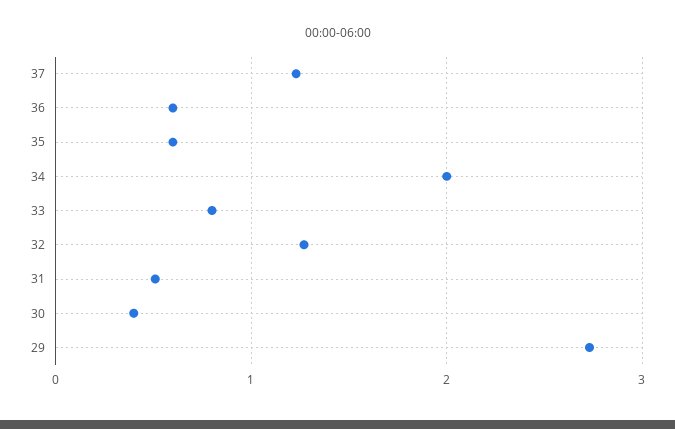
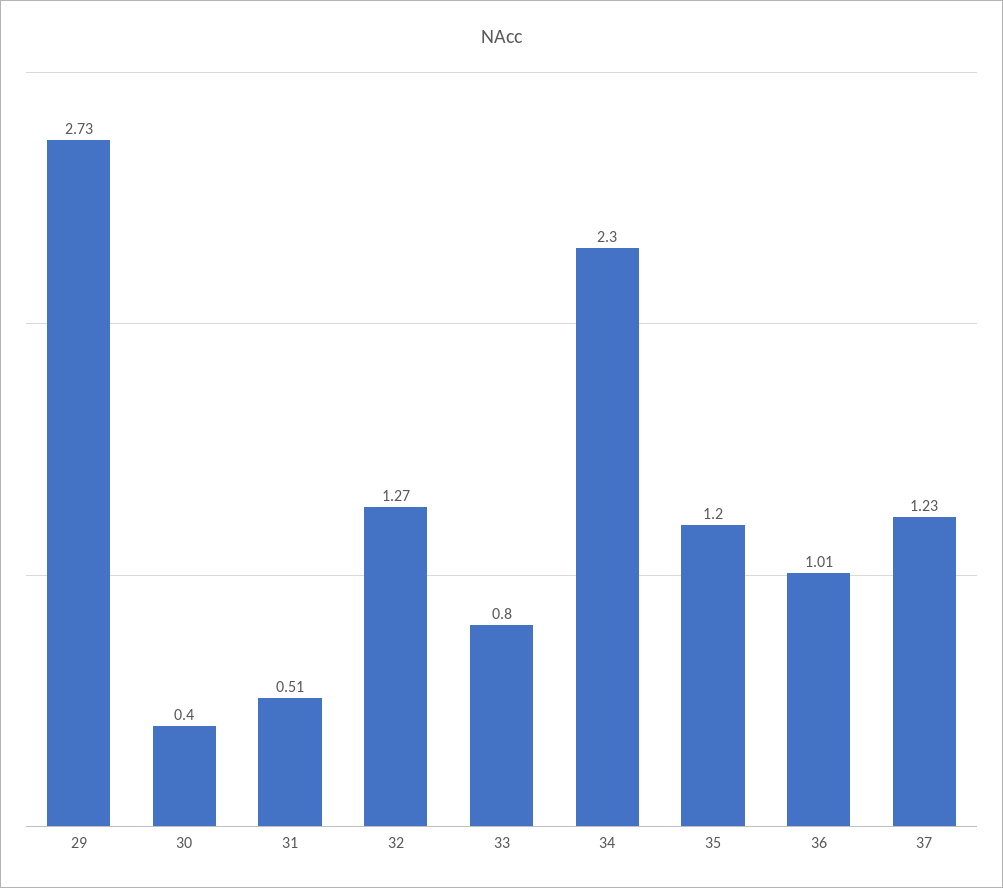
36: 0.6 -> 1.01
35: 0.6 -> 1.2
34: 2 -> 2.3

